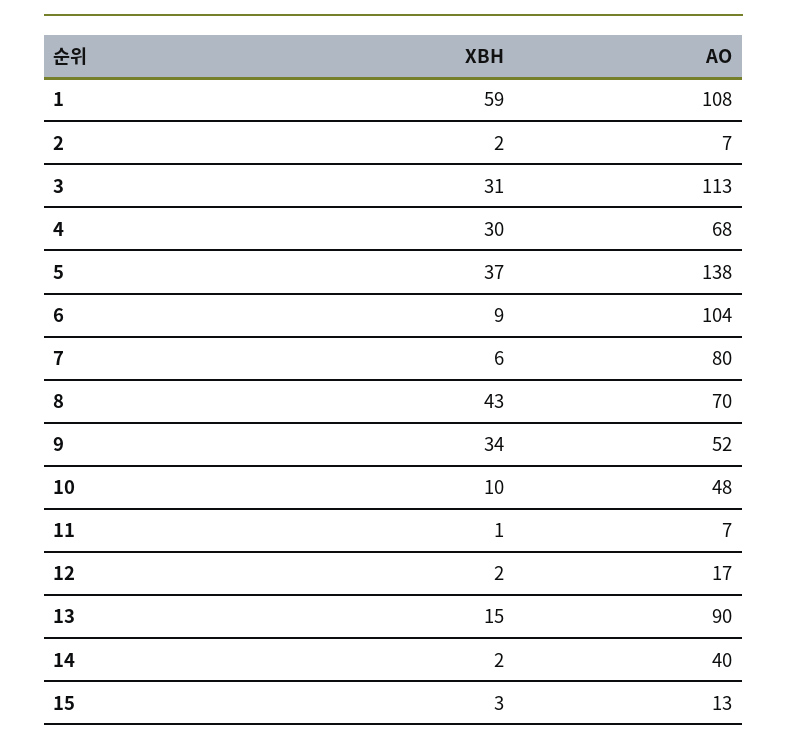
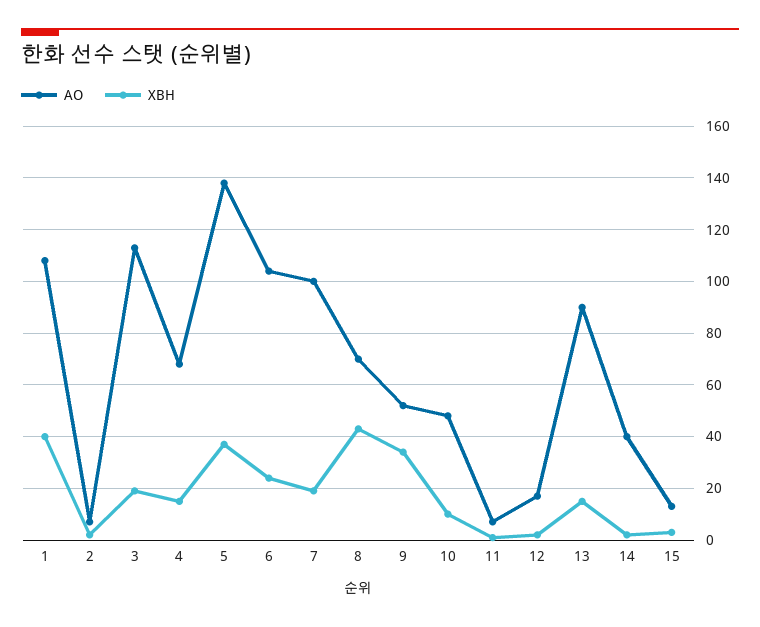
XBH, 1: 59 -> 40
XBH, 3: 31 -> 20
XBH, 4: 30 -> 15
XBH, 6: 9 -> 25
XBH, 7: 6 -> 20
AO, 7: 80 -> 100

